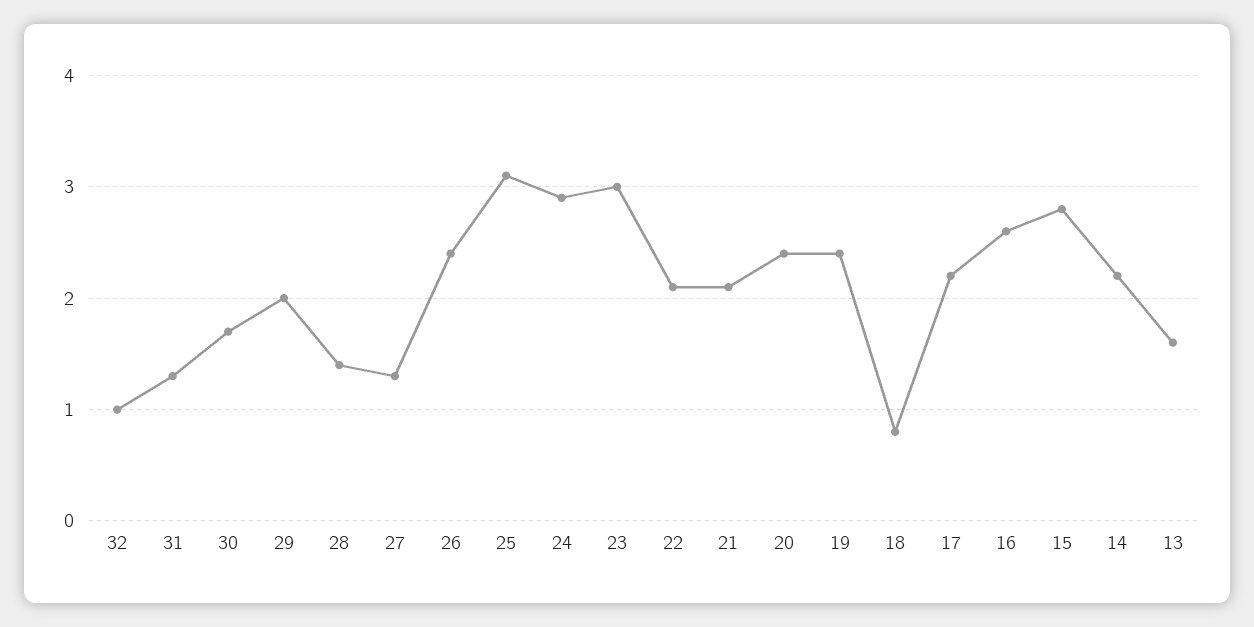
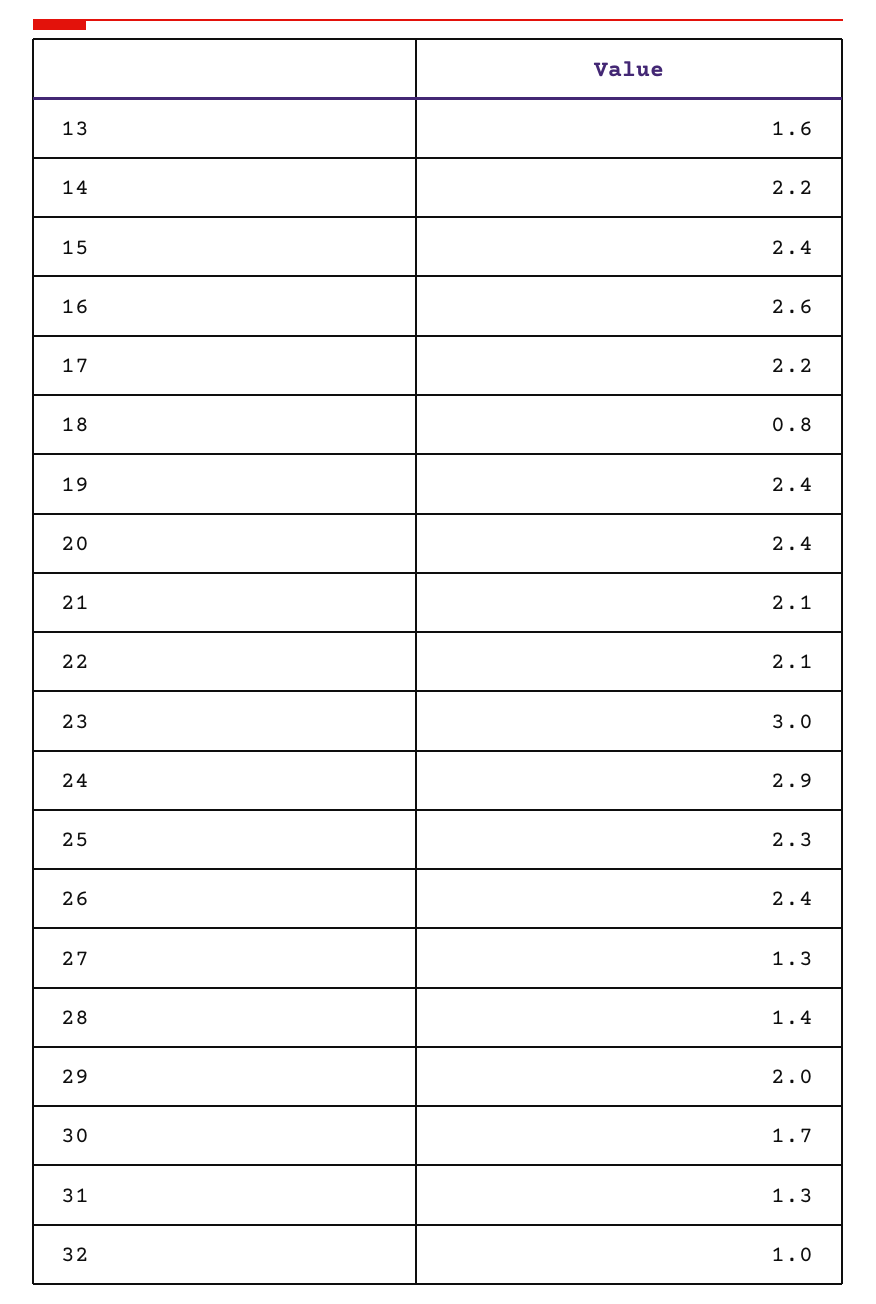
25: 3.1 -> 2.3
15: 2.8 -> 2.4

